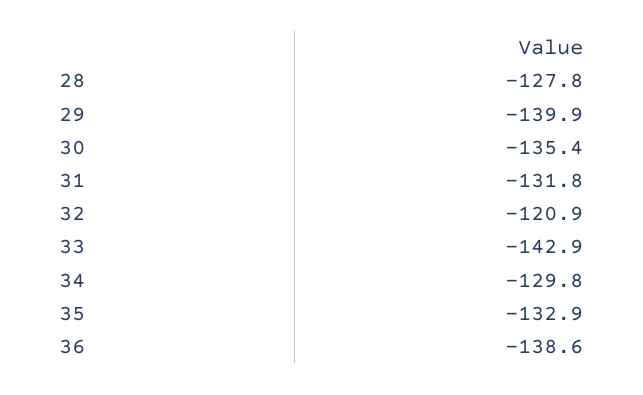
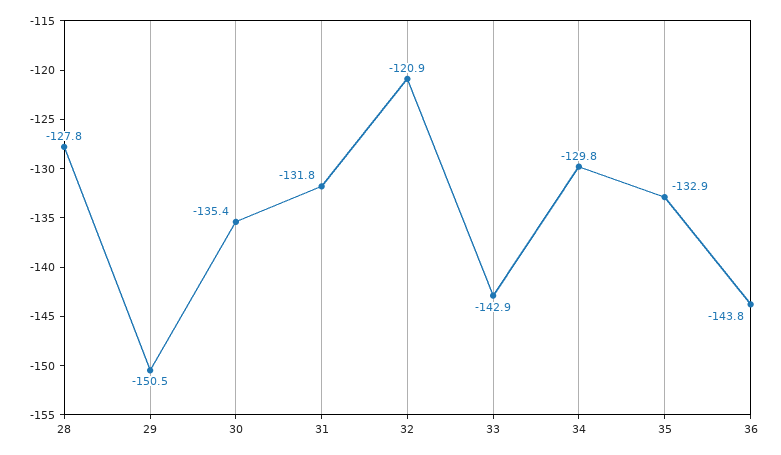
29: -139.9 -> -150.5
36: -138.6 -> -143.8

